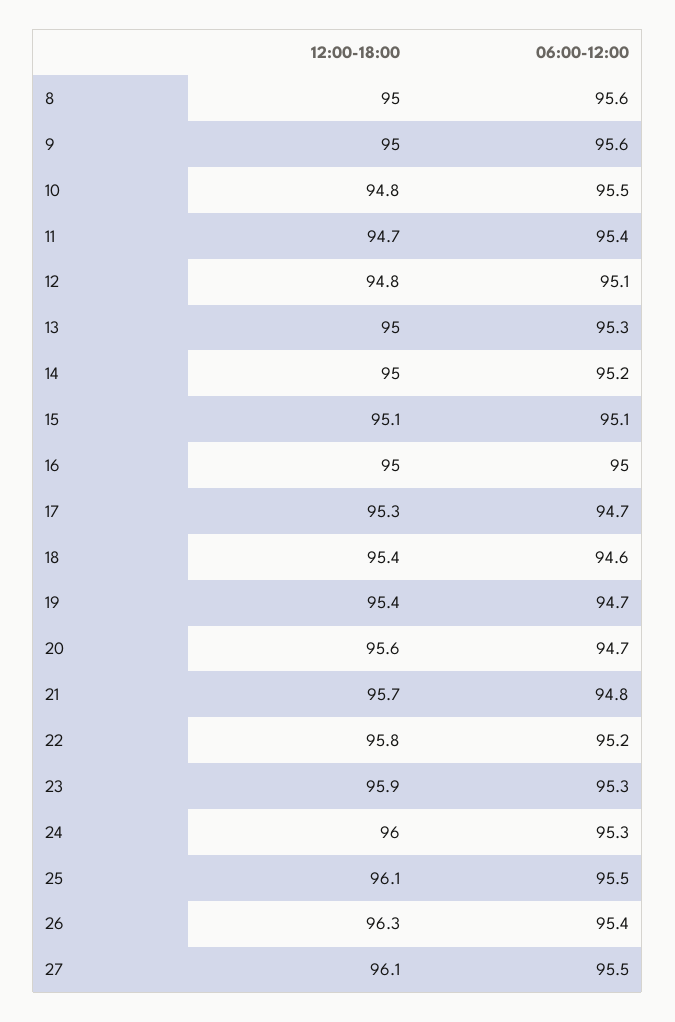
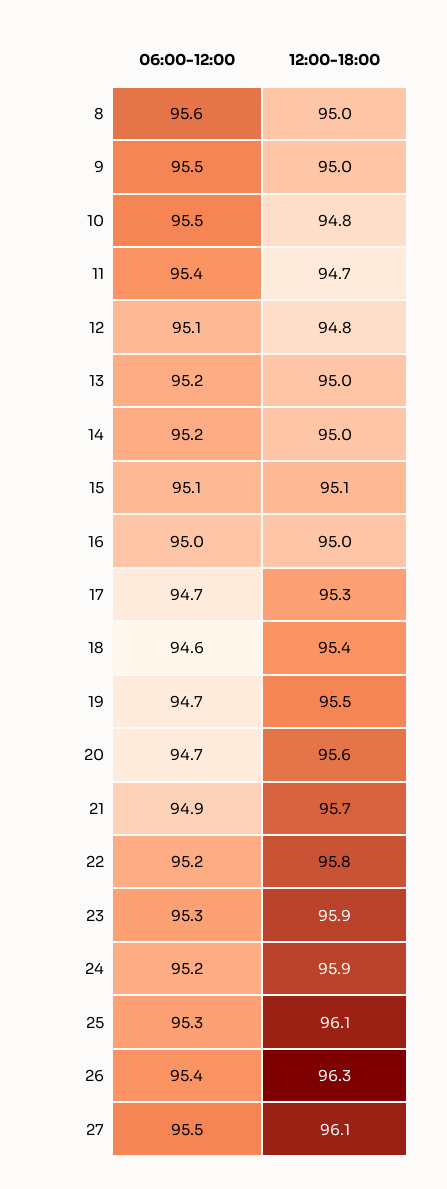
06:00-12:00, 9: 95.6 -> 95.5
06:00-12:00, 13: 95.3 -> 95.2
12:00-18:00, 19: 95.4 -> 95.5
06:00-12:00, 21: 94.8 -> 94.9
12:00-18:00, 24: 96 -> 95.9
06:00-12:00, 24: 95.3 -> 95.2
06:00-12:00, 25: 95.5 -> 95.3

